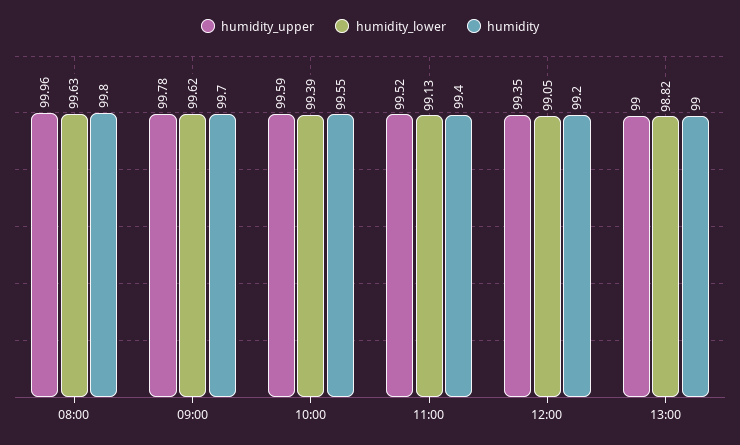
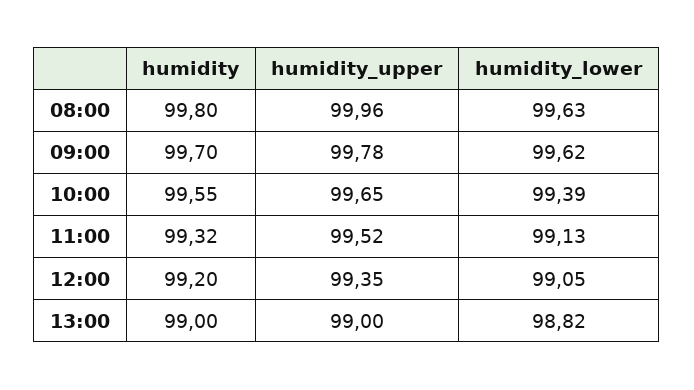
humidity_upper, 10:00: 99.59 -> 99.65
humidity, 11:00: 99.4 -> 99.32

